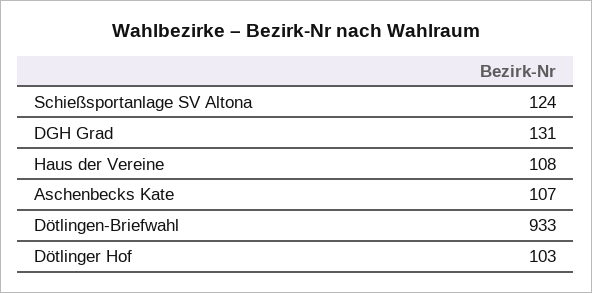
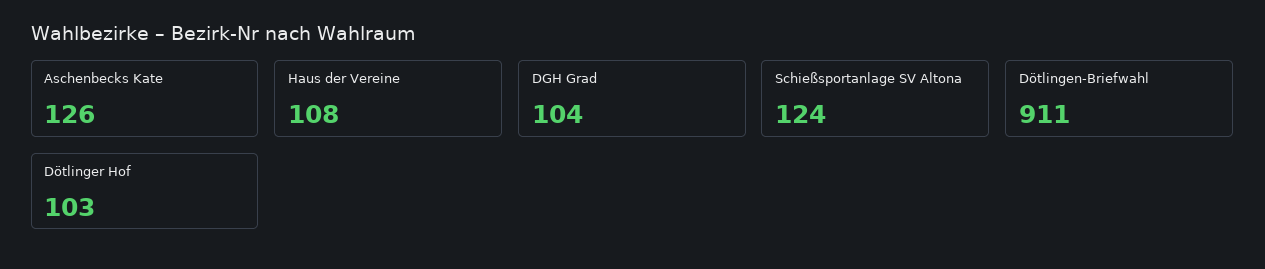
DGH Grad: 131 -> 104
Aschenbecks Kate: 107 -> 126
Dötlingen-Briefwahl: 933 -> 911

